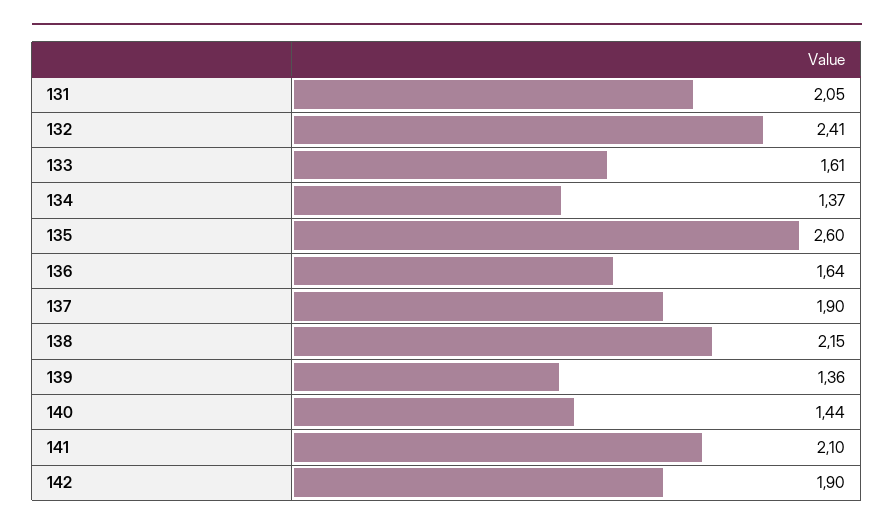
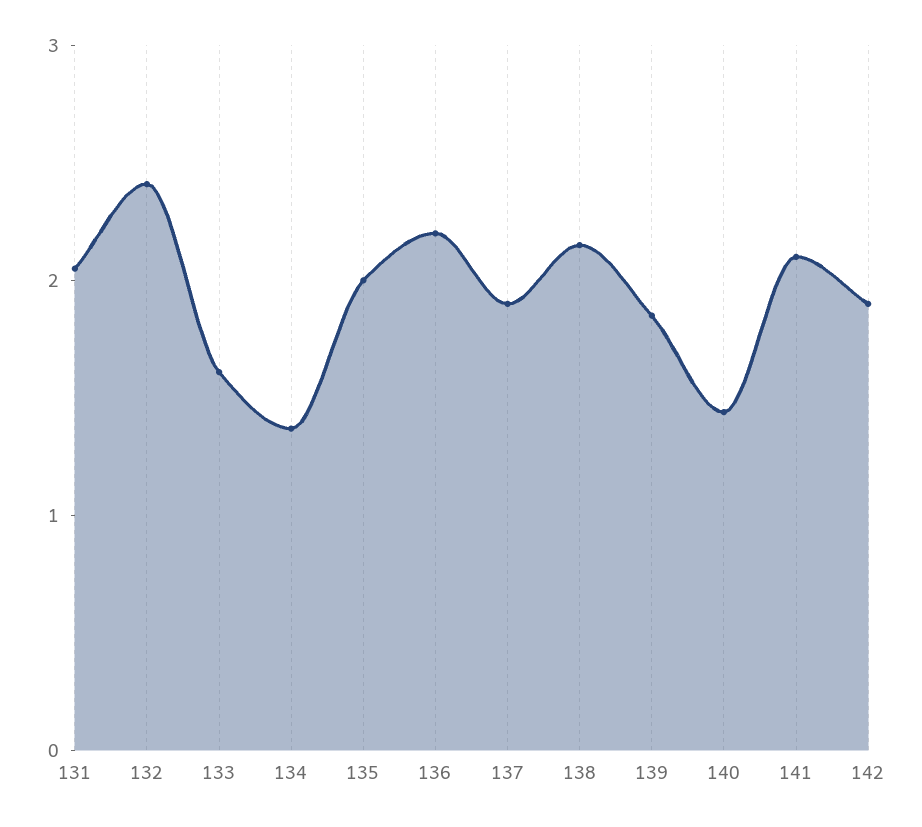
135: 2.6 -> 2
136: 1.64 -> 2.2
139: 1.36 -> 1.8

